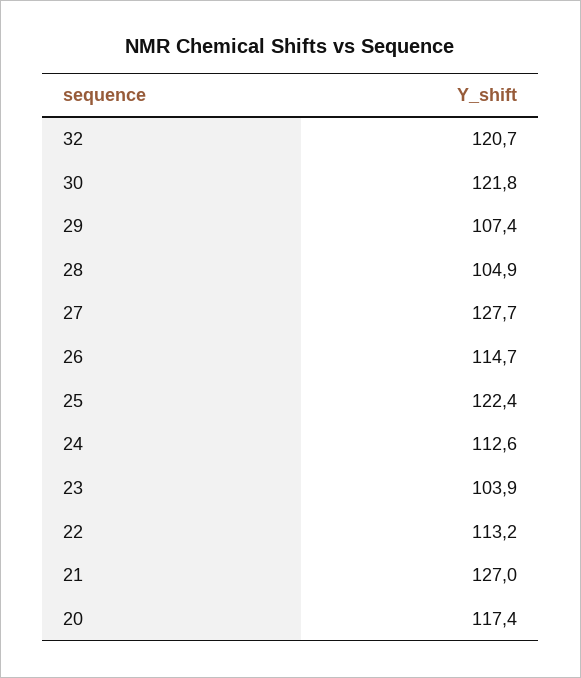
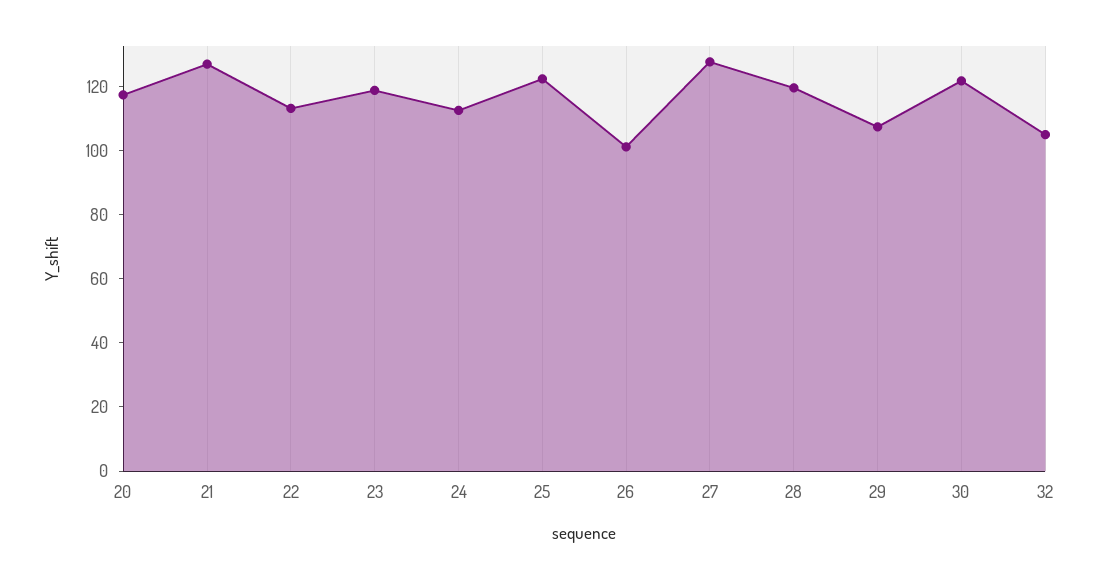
32: 120.7 -> 105
28: 104.9 -> 120
26: 114.7 -> 100
23: 103.9 -> 120

